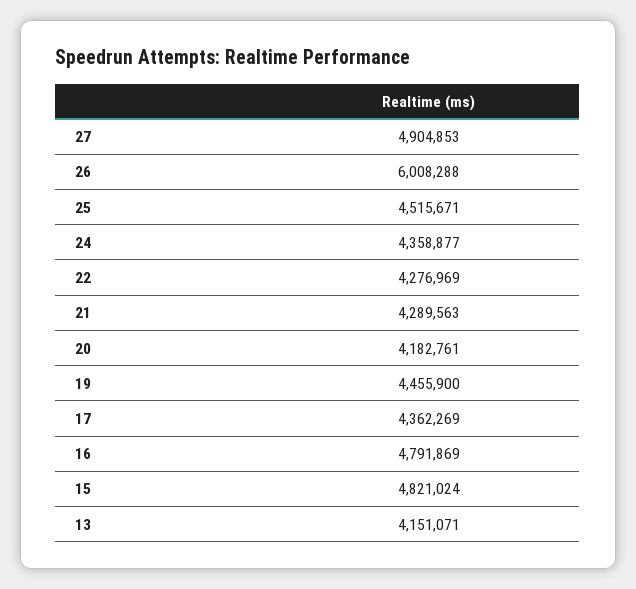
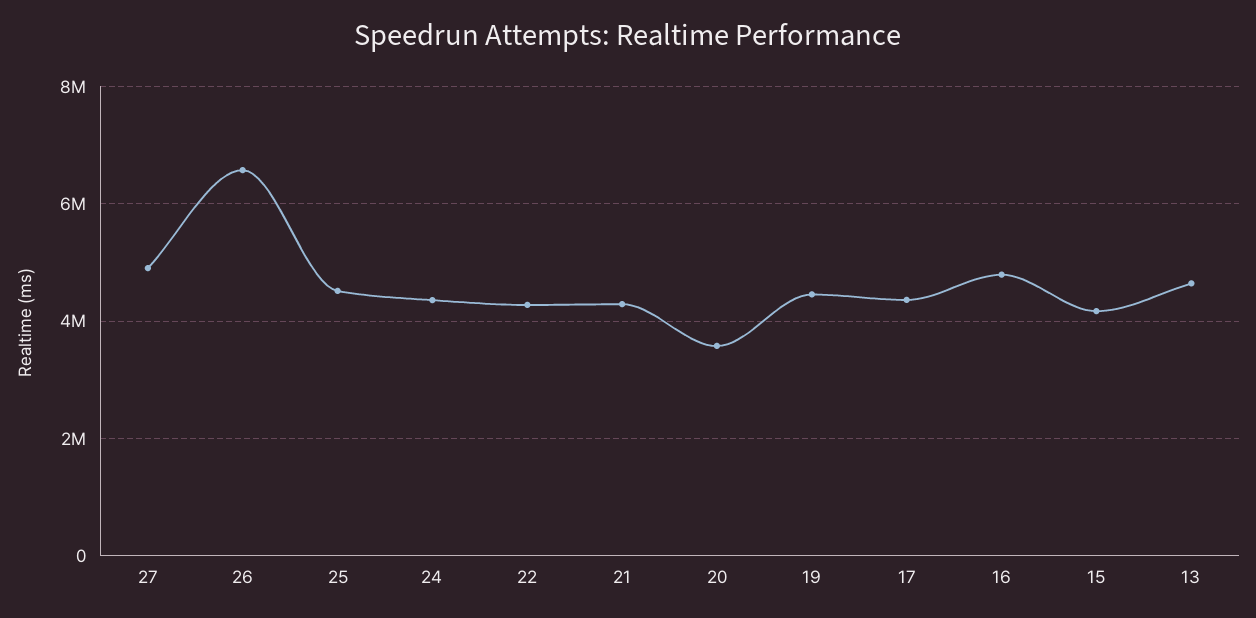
26: 6008288 -> 6600000
20: 4182761 -> 3600000
15: 4821024 -> 4200000
13: 4151071 -> 4600000

